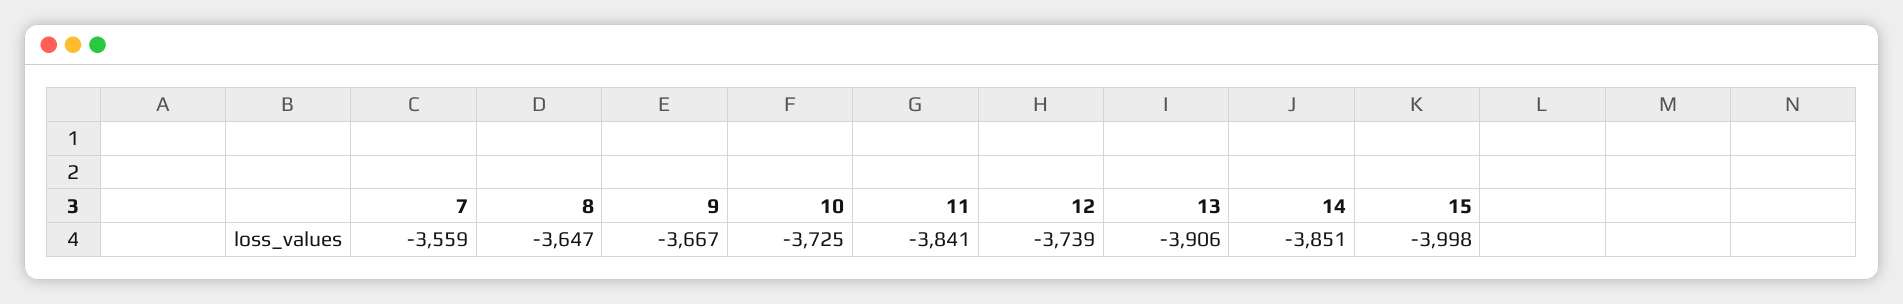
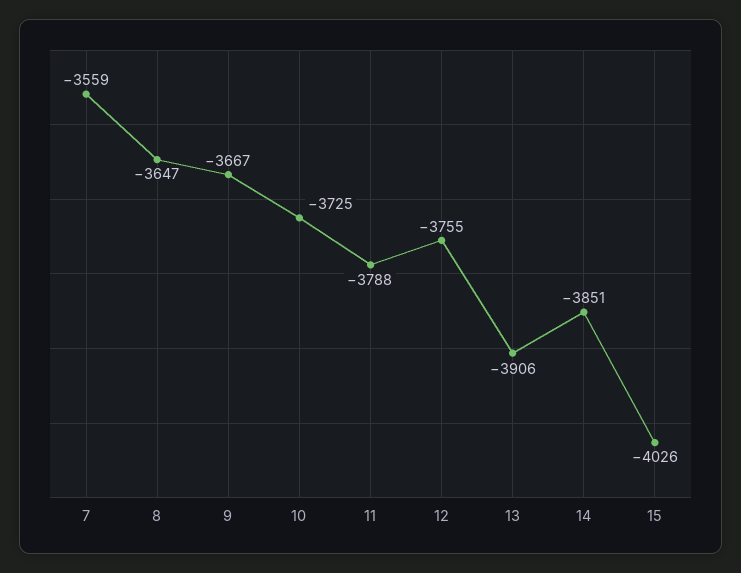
11: -3841 -> -3788
12: -3739 -> -3755
15: -3998 -> -4026

